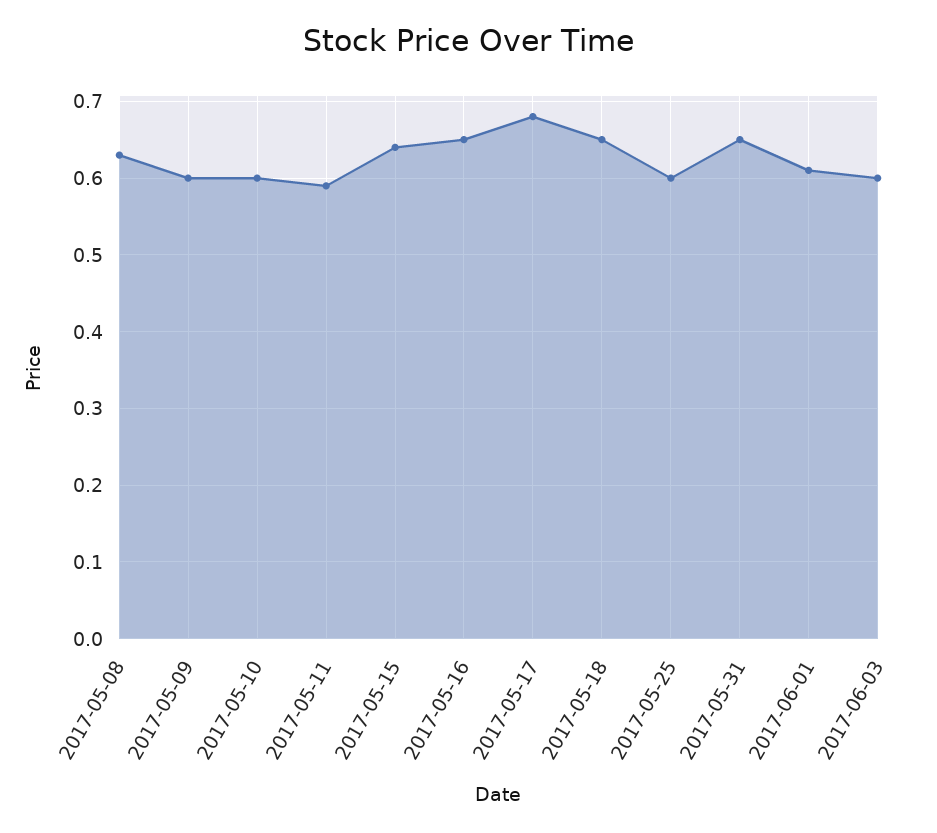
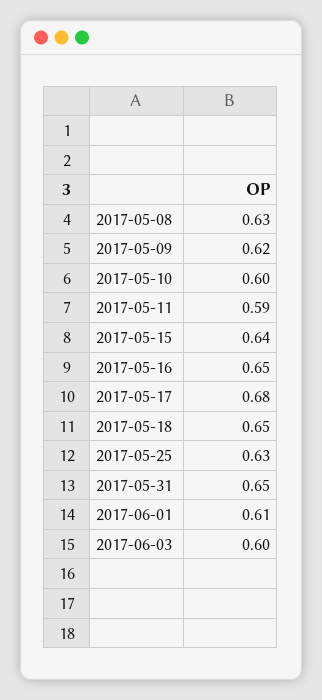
2017-05-09: 0.6 -> 0.62
2017-05-25: 0.6 -> 0.63

